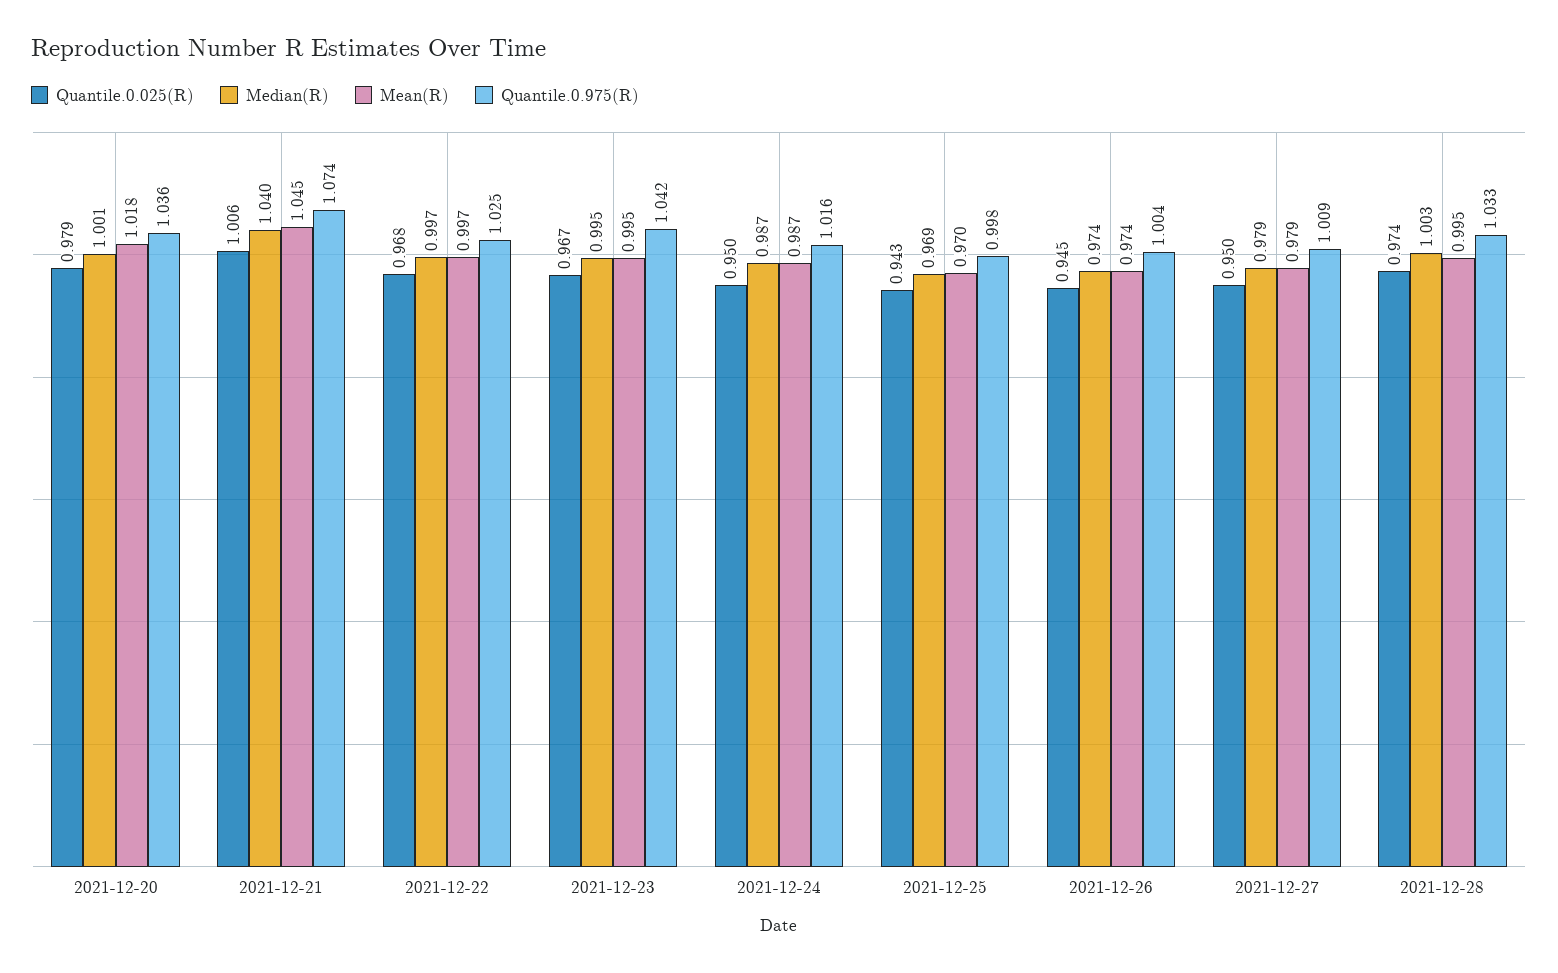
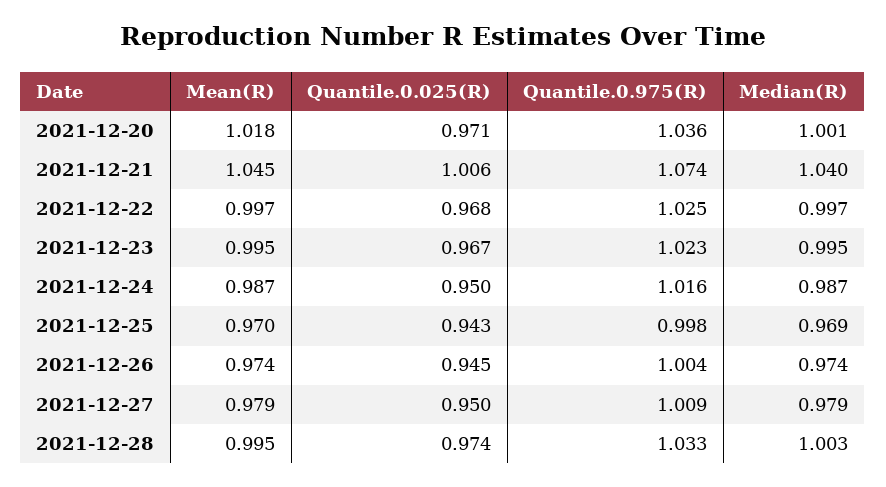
Quantile.0.025(R), 2021-12-20: 0.979 -> 0.971
Quantile.0.975(R), 2021-12-23: 1.042 -> 1.023

